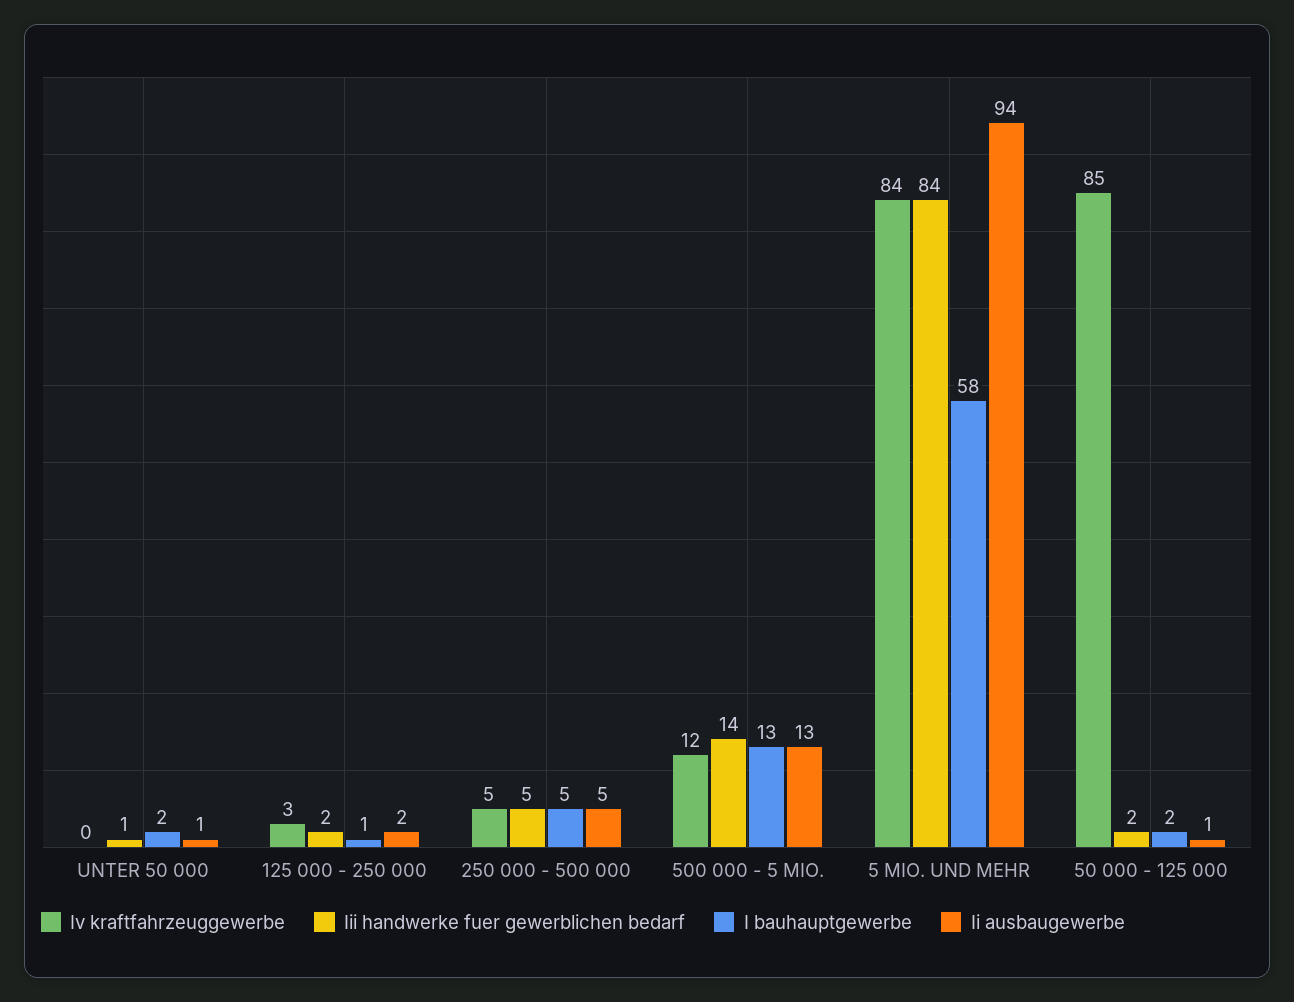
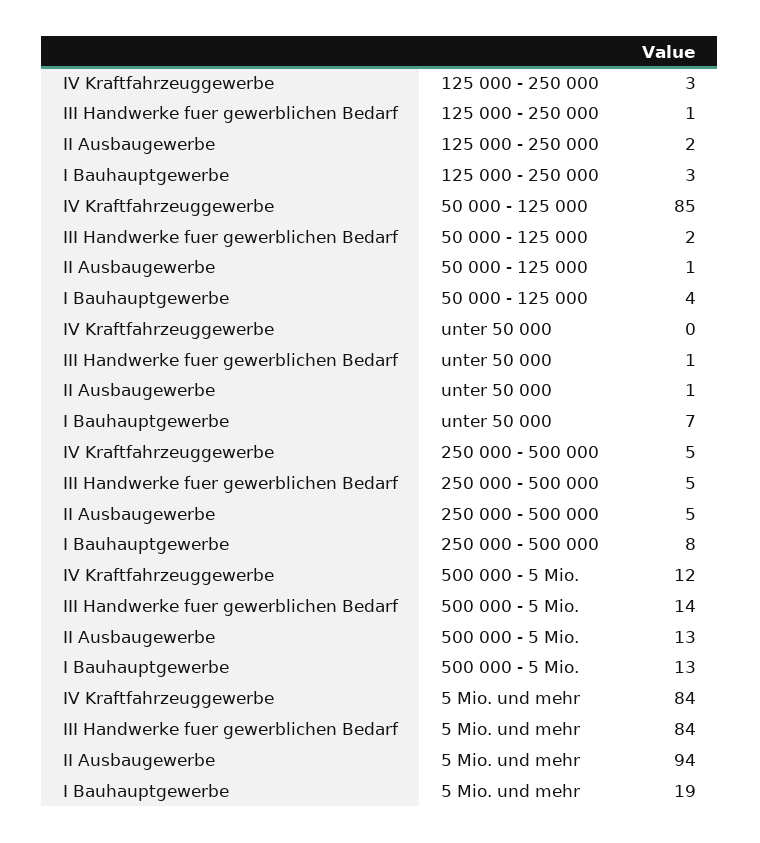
I bauhauptgewerbe, UNTER 50 000: 2 -> 7
Iii handwerke fuer gewerblichen bedarf, 125 000 - 250 000: 2 -> 1
I bauhauptgewerbe, 125 000 - 250 000: 1 -> 3
I bauhauptgewerbe, 250 000 - 500 000: 5 -> 8
I bauhauptgewerbe, 5 MIO. UND MEHR: 58 -> 19
I bauhauptgewerbe, 50 000 - 125 000: 2 -> 4

